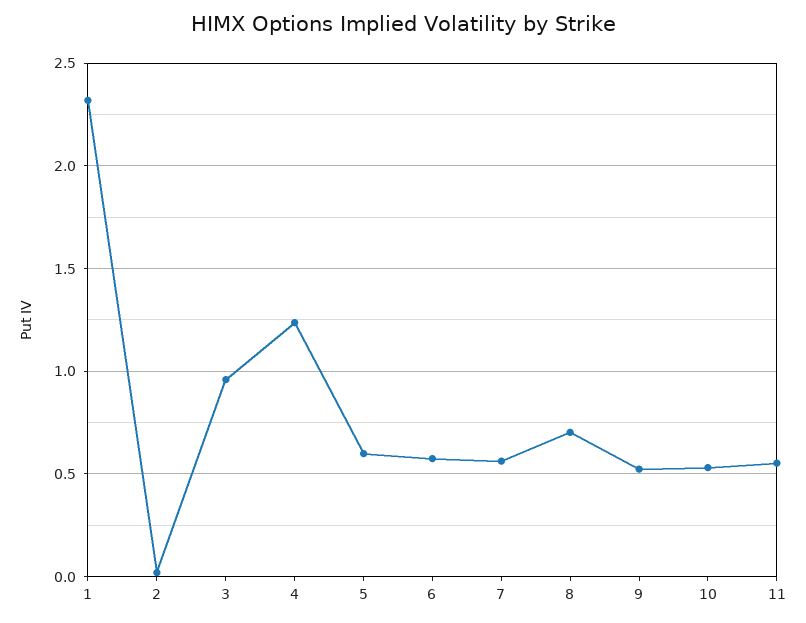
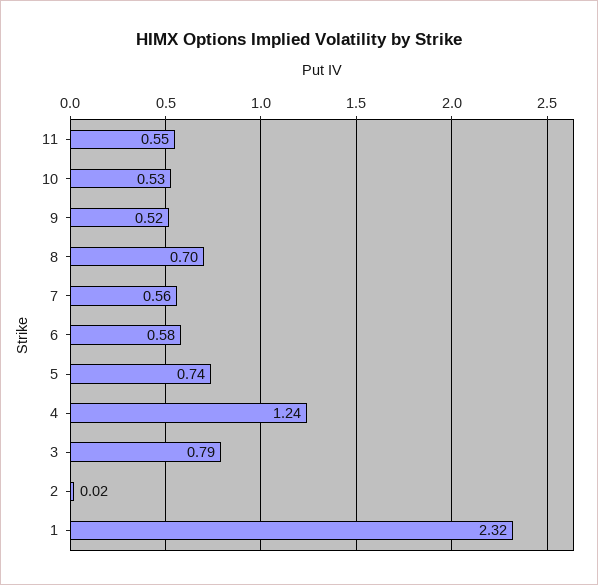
3: 0.95 -> 0.79
5: 0.6 -> 0.74

